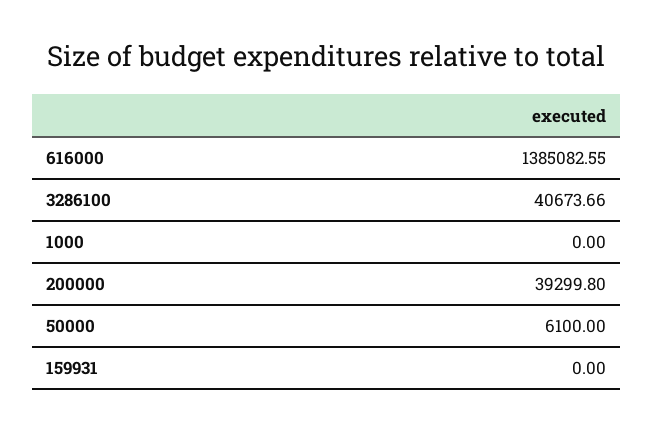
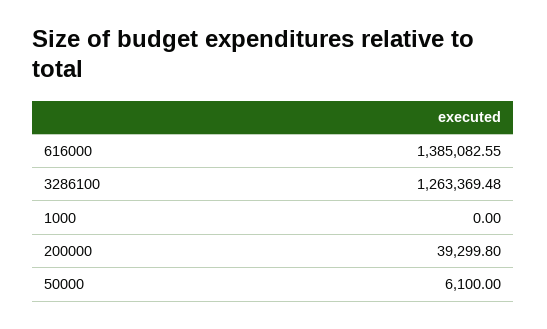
3286100: 40673.66 -> 1263369.48
159931: 0 -> none

